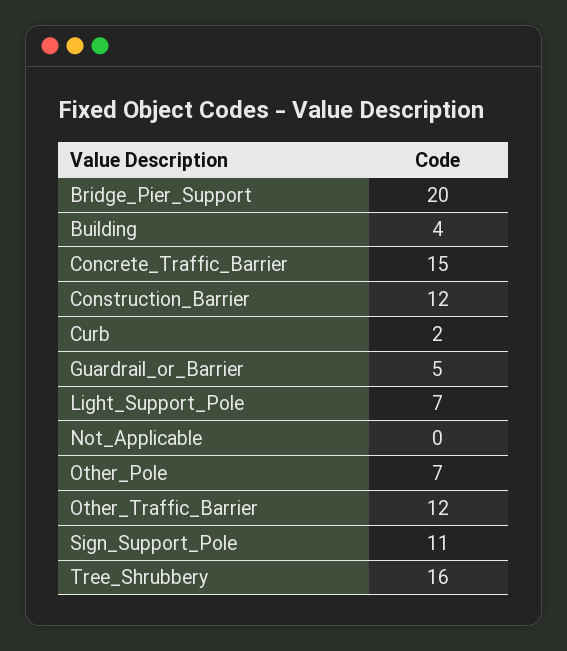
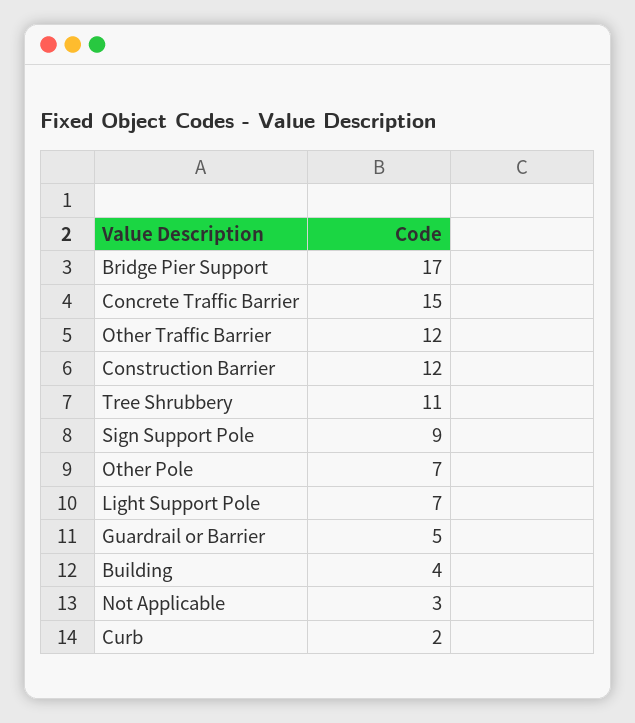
Bridge_Pier_Support: 20 -> 17
Not_Applicable: 0 -> 3
Sign_Support_Pole: 11 -> 9
Tree_Shrubbery: 16 -> 11

